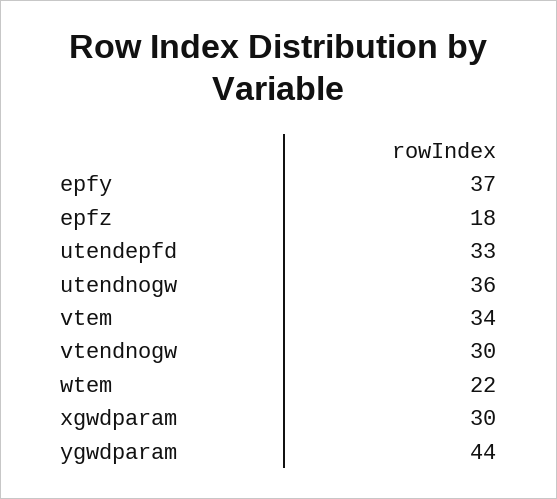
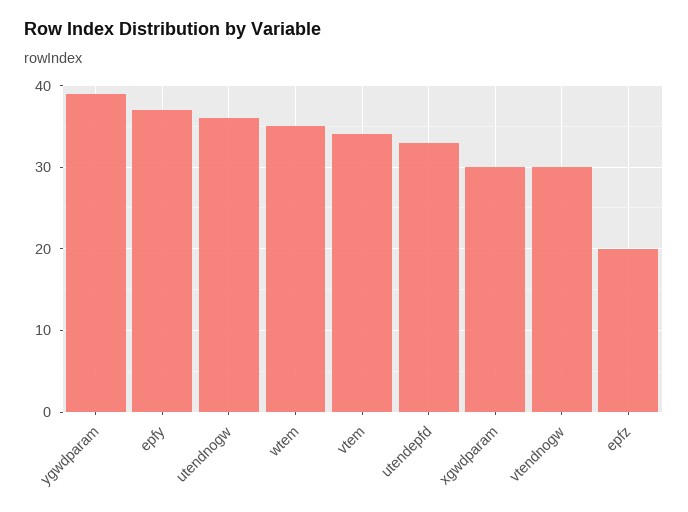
epfz: 18 -> 20
wtem: 22 -> 35
ygwdparam: 44 -> 39

